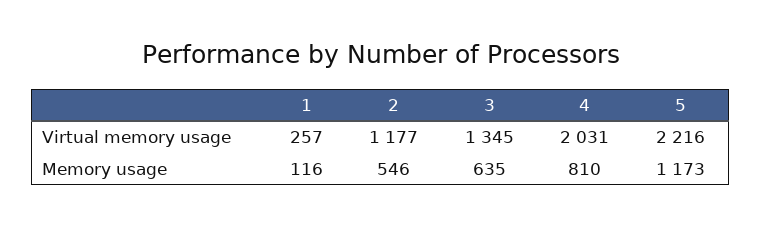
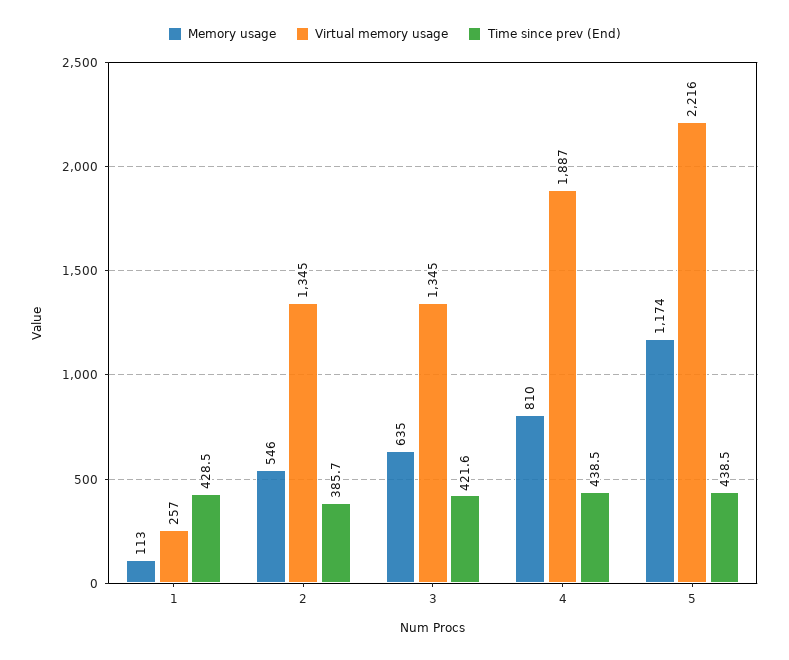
Virtual memory usage, 2: 1177 -> 1345
Virtual memory usage, 4: 2031 -> 1887
Memory usage, 1: 116 -> 113
Memory usage, 5: 1173 -> 1174
Time since prev (End), 1: none -> 428.5
Time since prev (End), 2: none -> 385.7
Time since prev (End), 3: none -> 421.6
Time since prev (End), 4: none -> 438.5
Time since prev (End), 5: none -> 438.5

